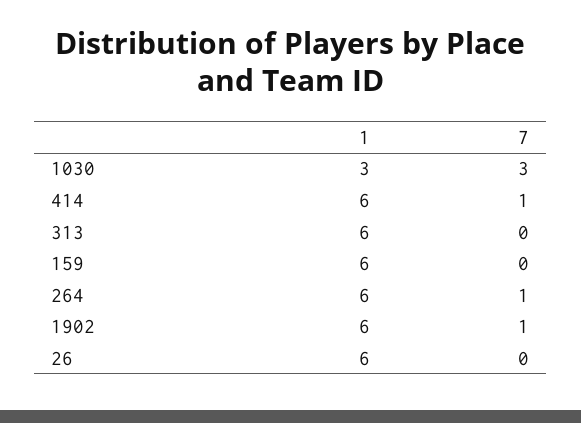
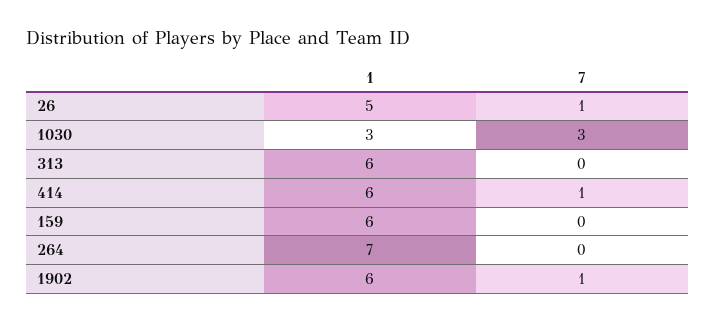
1, 264: 6 -> 7
7, 264: 1 -> 0
1, 26: 6 -> 5
7, 26: 0 -> 1

